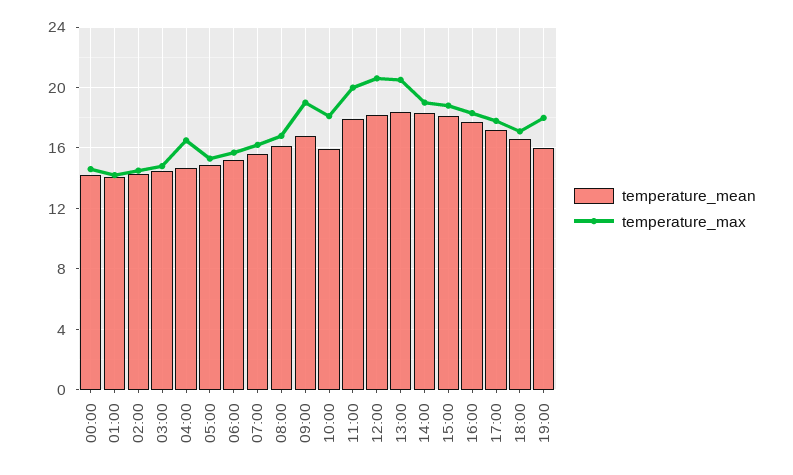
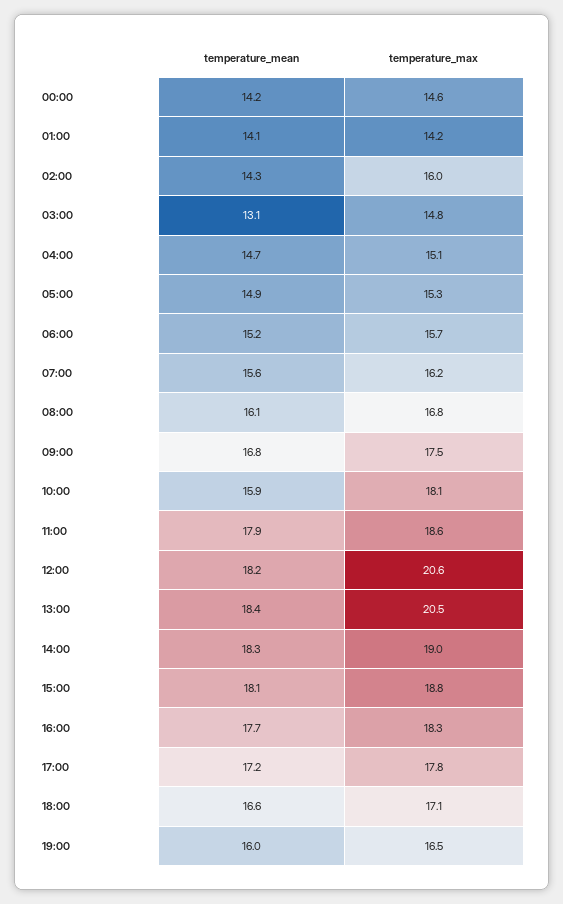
temperature_max, 02:00: 14.5 -> 16
temperature_mean, 03:00: 14.5 -> 13.1
temperature_max, 04:00: 16.5 -> 15.1
temperature_max, 09:00: 19 -> 17.5
temperature_max, 11:00: 20 -> 18.6
temperature_max, 19:00: 18 -> 16.5

